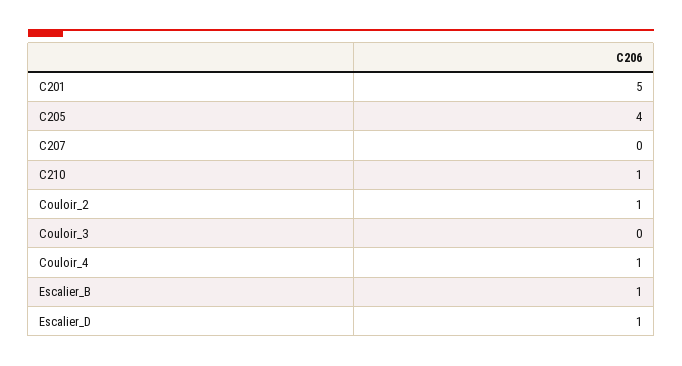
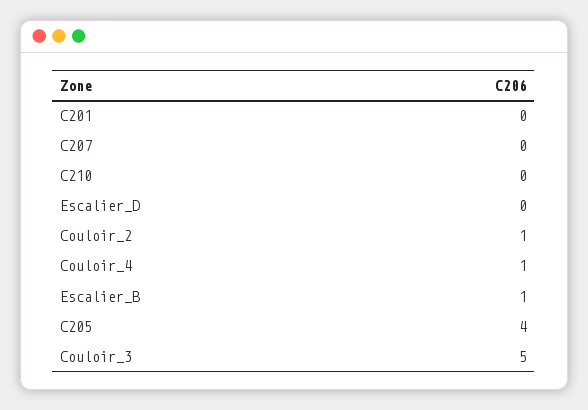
C201: 5 -> 0
C210: 1 -> 0
Couloir_3: 0 -> 5
Escalier_D: 1 -> 0

